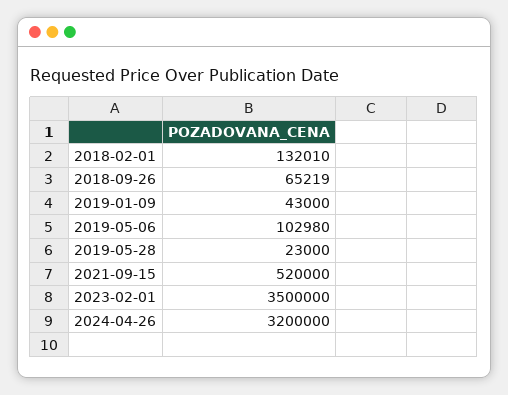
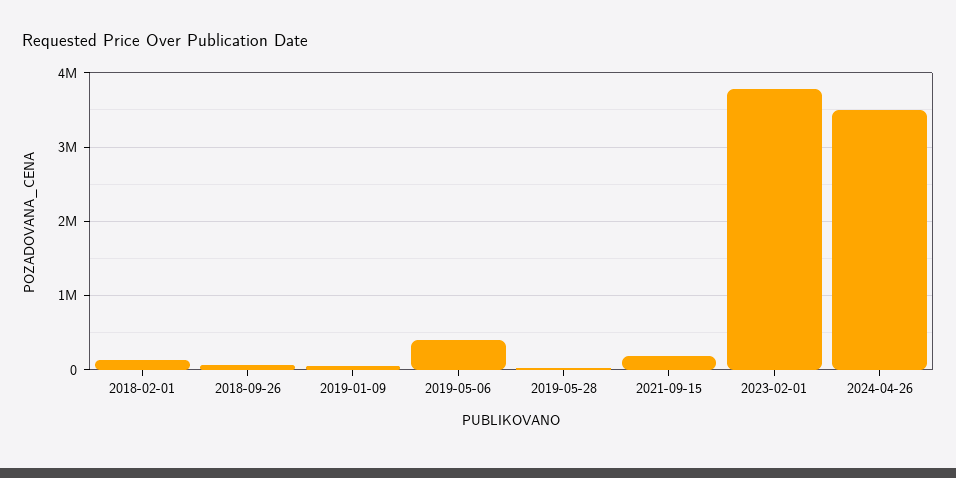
2019-05-06: 102980 -> 400000
2021-09-15: 520000 -> 200000
2023-02-01: 3500000 -> 3800000
2024-04-26: 3200000 -> 3500000

